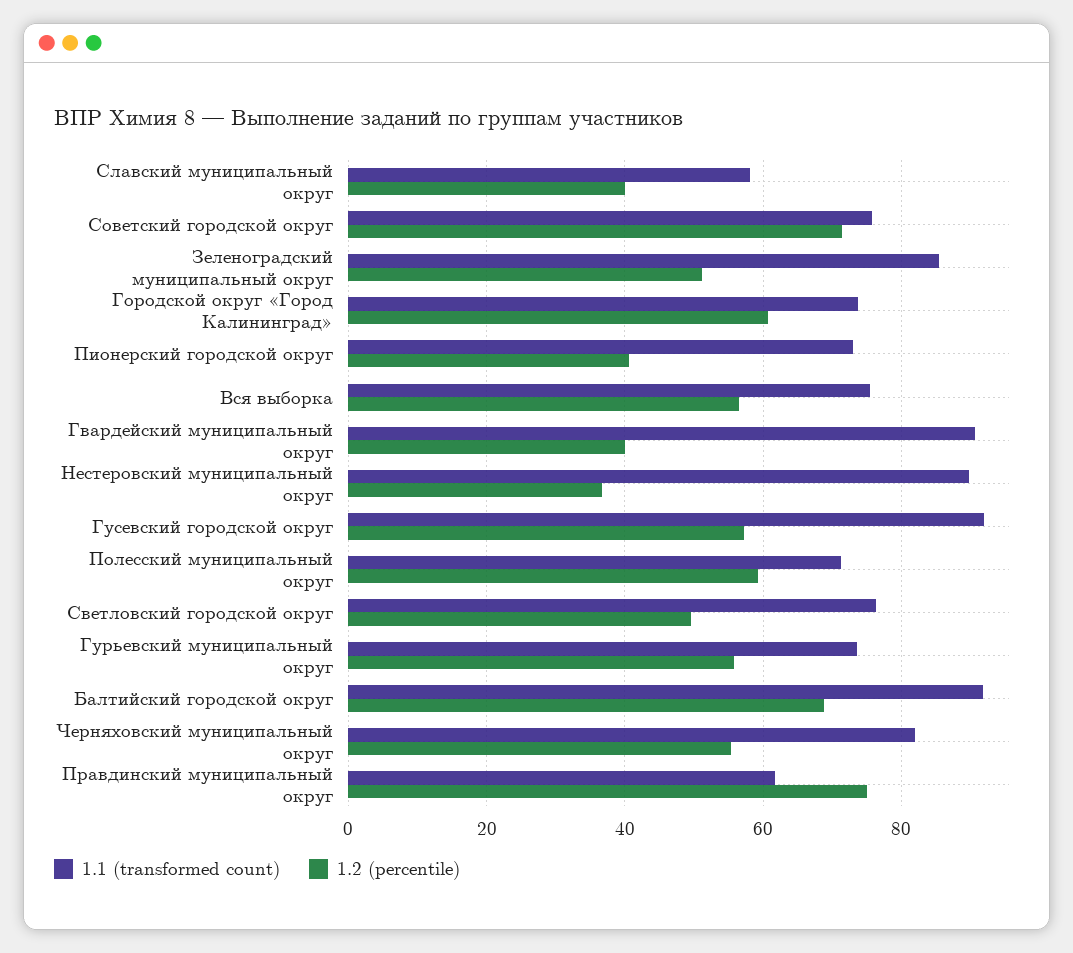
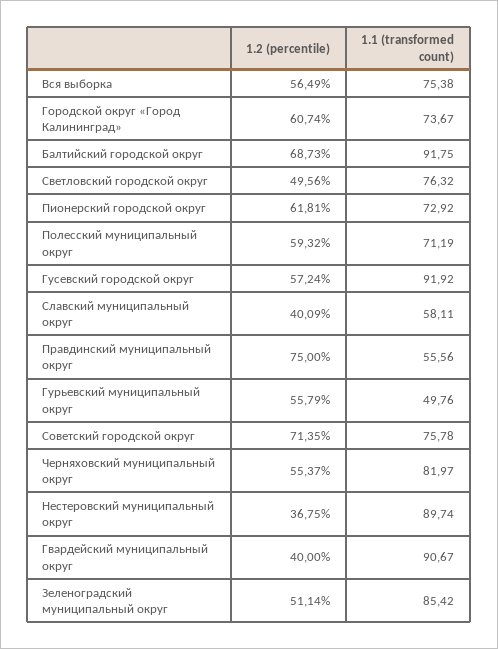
1.2 (percentile), Пионерский городской округ: 40 -> 61.81
1.1 (transformed count), Гурьевский муниципальный округ: 74 -> 49.76
1.1 (transformed count), Правдинский муниципальный округ: 62 -> 55.56

